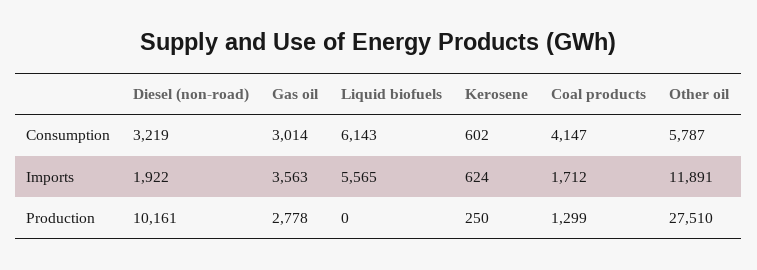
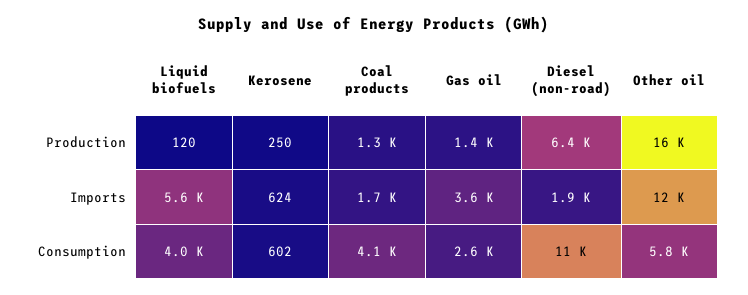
Diesel (non-road), Consumption: 3219 -> 11000
Gas oil, Consumption: 3014 -> 2600
Liquid biofuels, Consumption: 6143 -> 4000
Diesel (non-road), Production: 10161 -> 6400
Gas oil, Production: 2778 -> 1400
Liquid biofuels, Production: 0 -> 120
Other oil, Production: 27510 -> 16000

